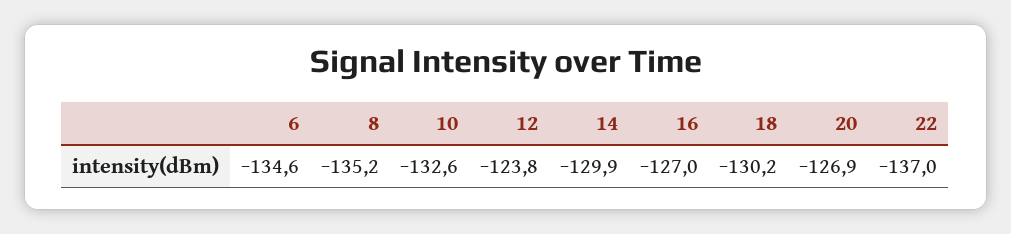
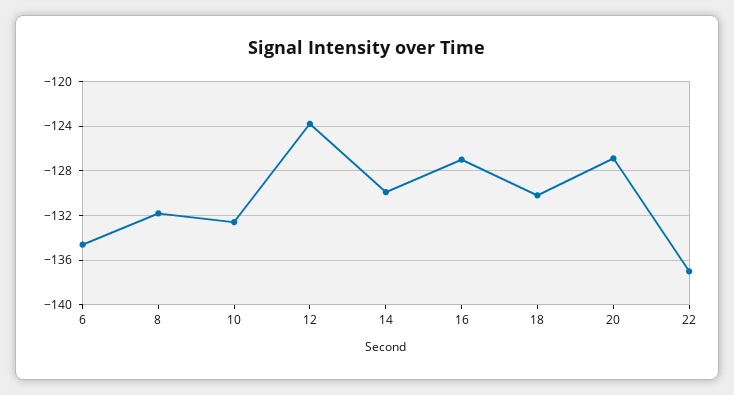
8: -135.2 -> -132

